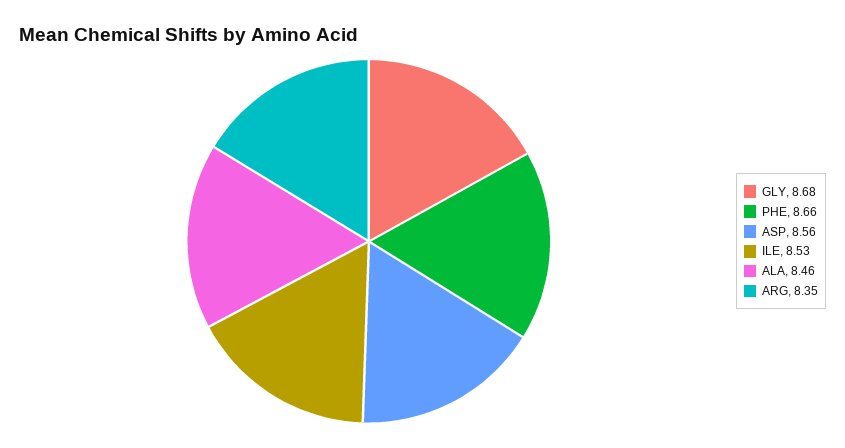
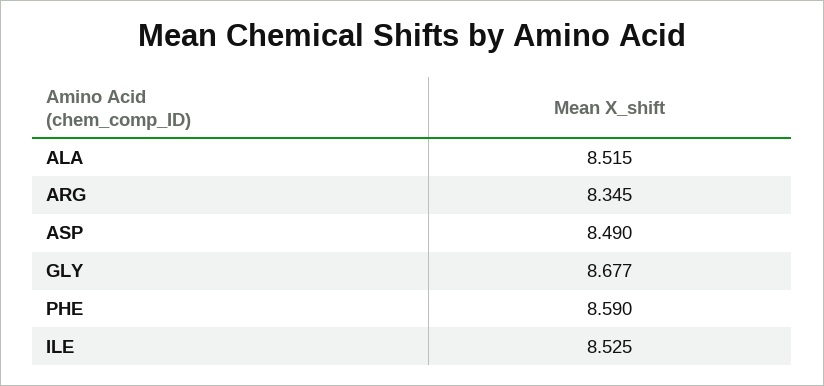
PHE: 8.66 -> 8.59
ASP: 8.56 -> 8.49
ALA: 8.46 -> 8.515

